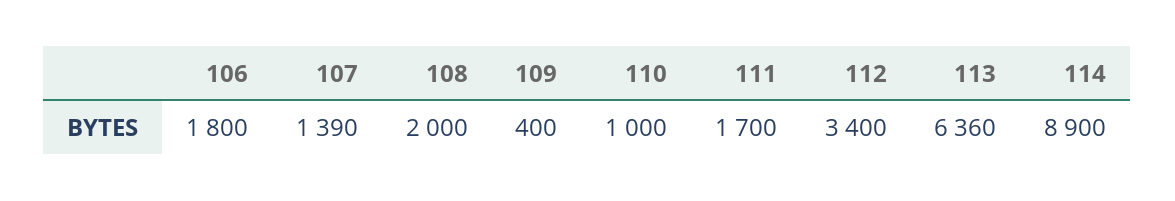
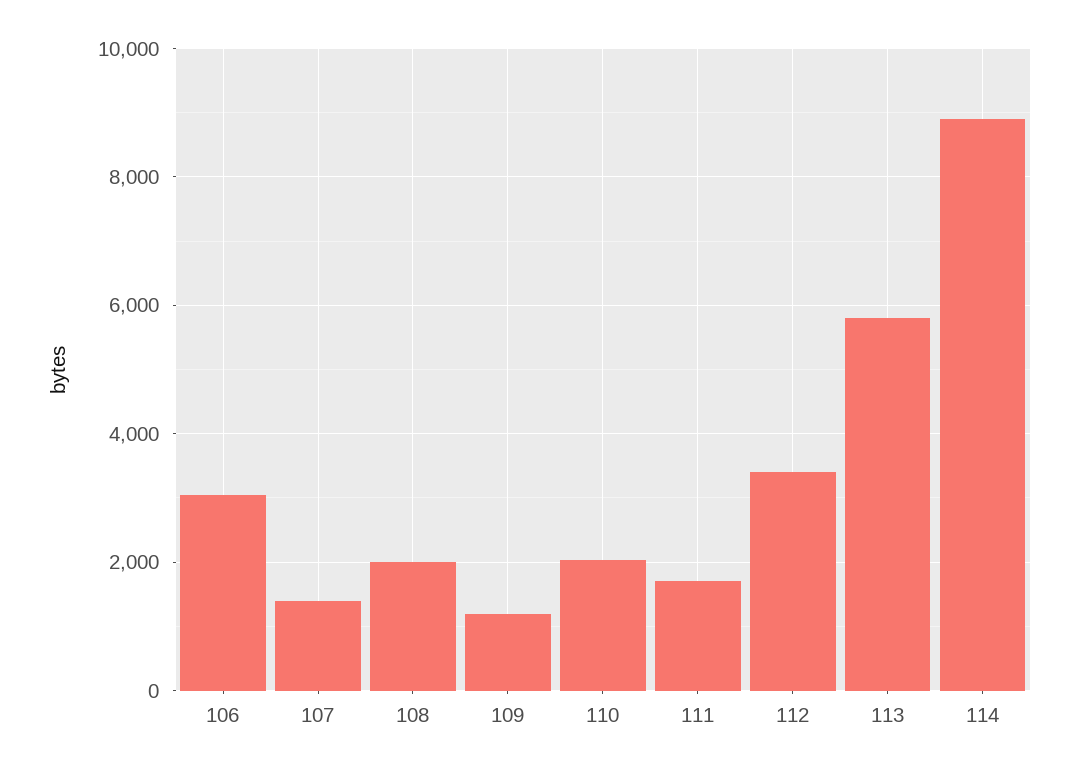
106: 1800 -> 3000
109: 400 -> 1200
110: 1000 -> 2000
113: 6360 -> 5800

